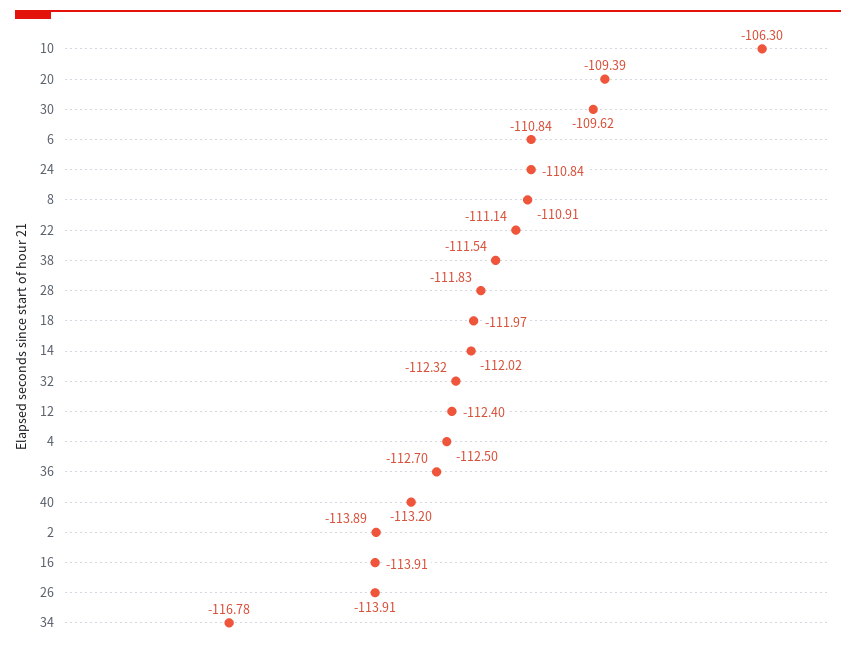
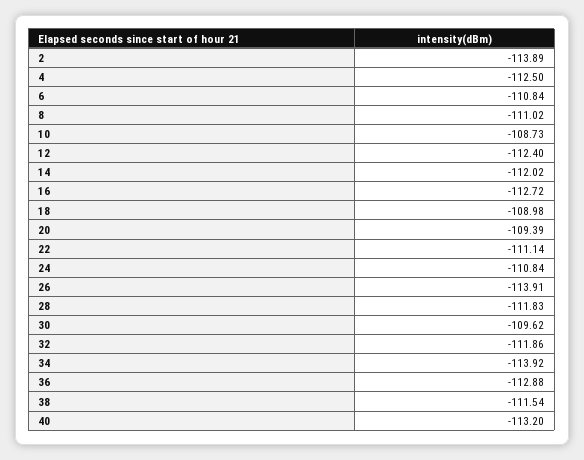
10: -106.3 -> -108.73
8: -110.91 -> -111.02
18: -111.97 -> -108.98
32: -112.32 -> -111.86
36: -112.7 -> -112.88
16: -113.91 -> -112.72
34: -116.78 -> -113.92

